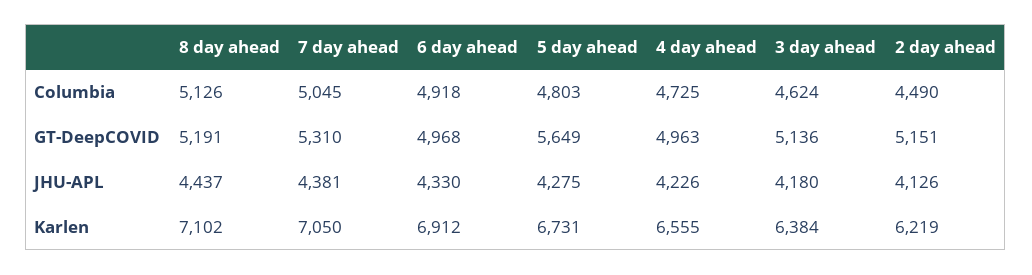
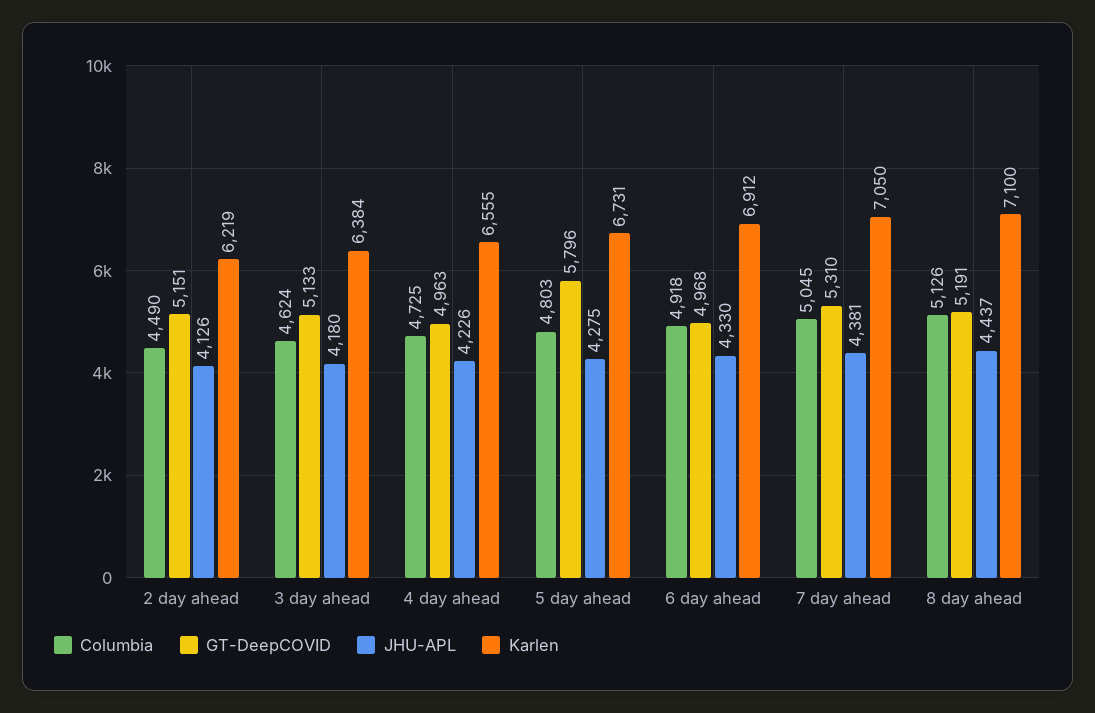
GT-DeepCOVID, 5 day ahead: 5649 -> 5796
GT-DeepCOVID, 3 day ahead: 5136 -> 5133
Karlen, 8 day ahead: 7102 -> 7100

